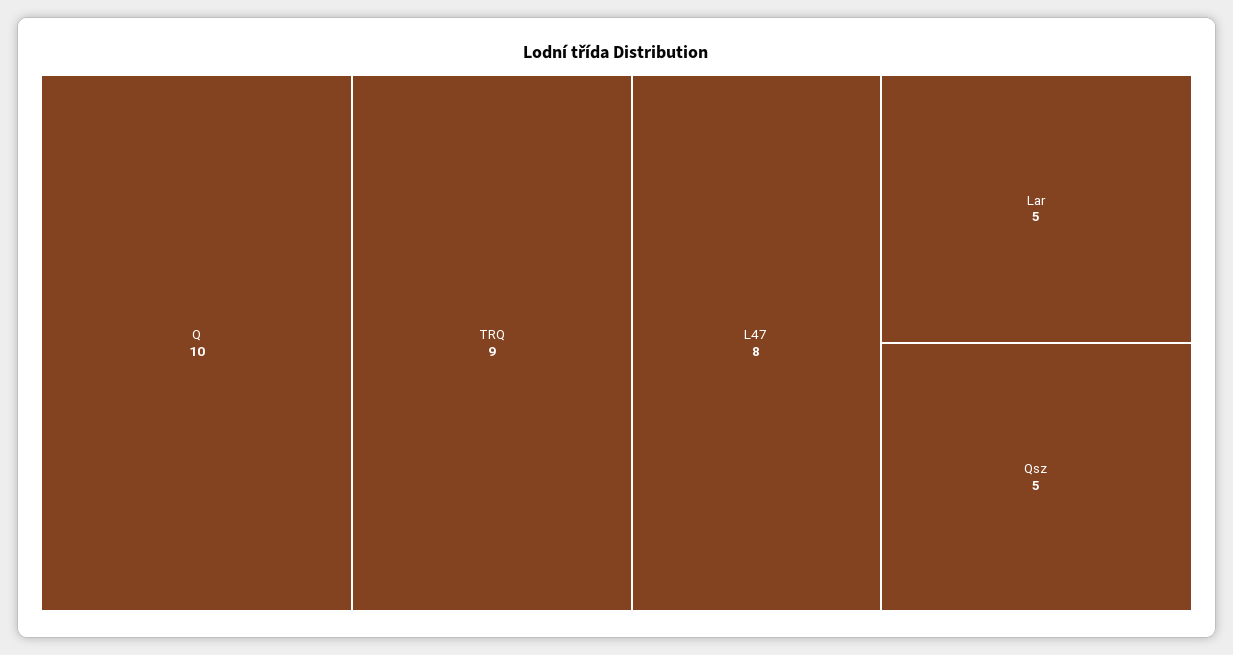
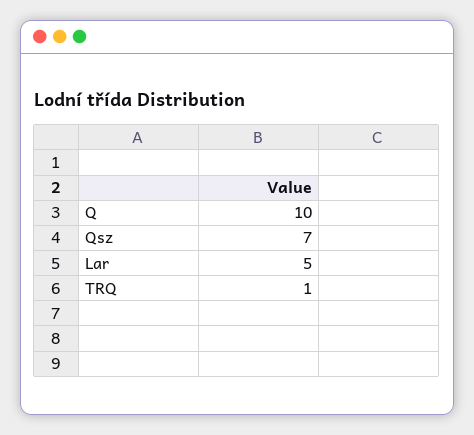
TRQ: 9 -> 1
L47: 8 -> none
Qsz: 5 -> 7

